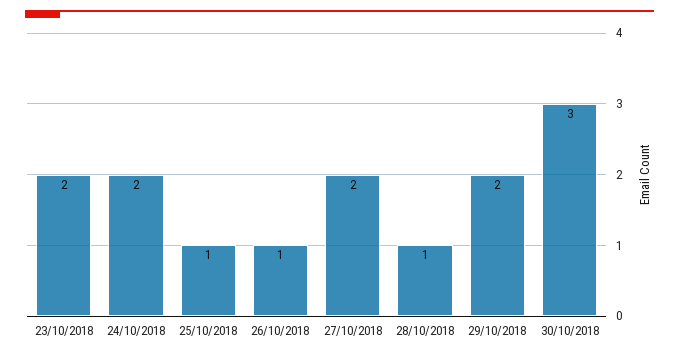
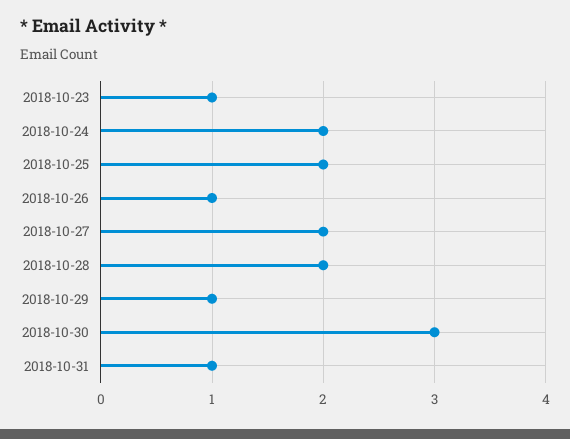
23/10/2018: 2 -> 1
25/10/2018: 1 -> 2
28/10/2018: 1 -> 2
29/10/2018: 2 -> 1
2018-10-31: none -> 1

